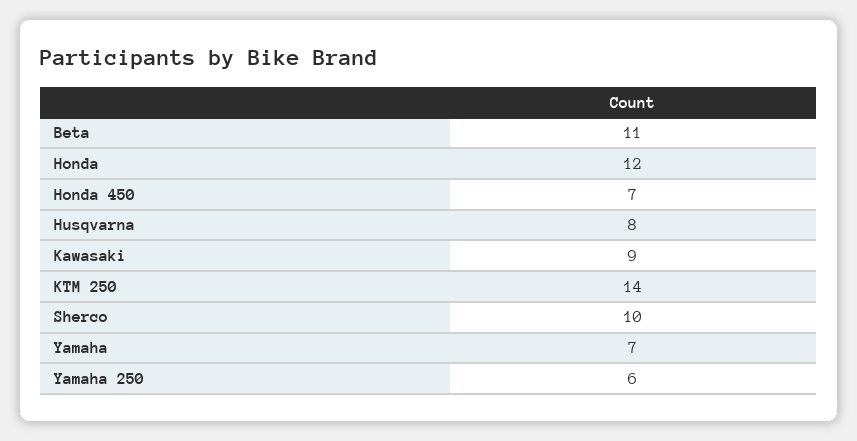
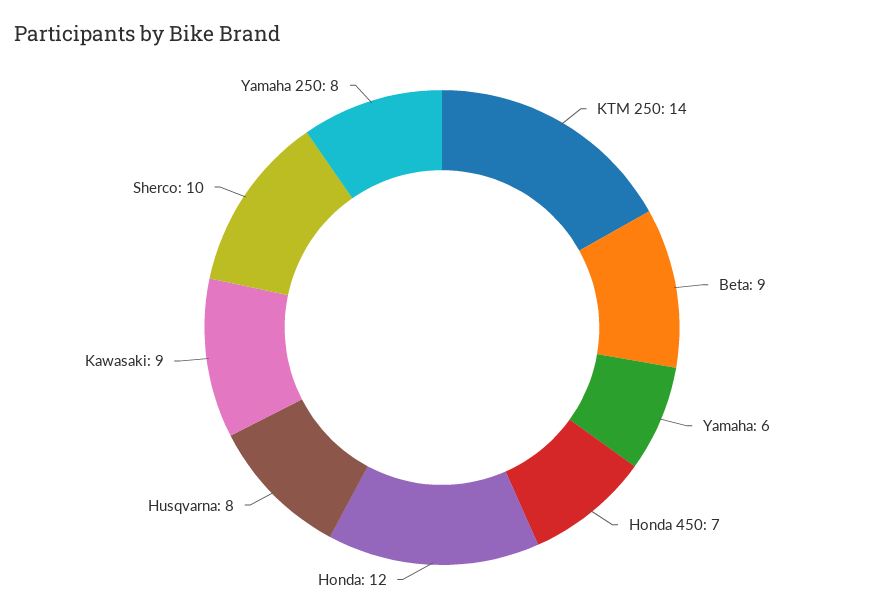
Beta: 11 -> 9
Yamaha: 7 -> 6
Yamaha 250: 6 -> 8

